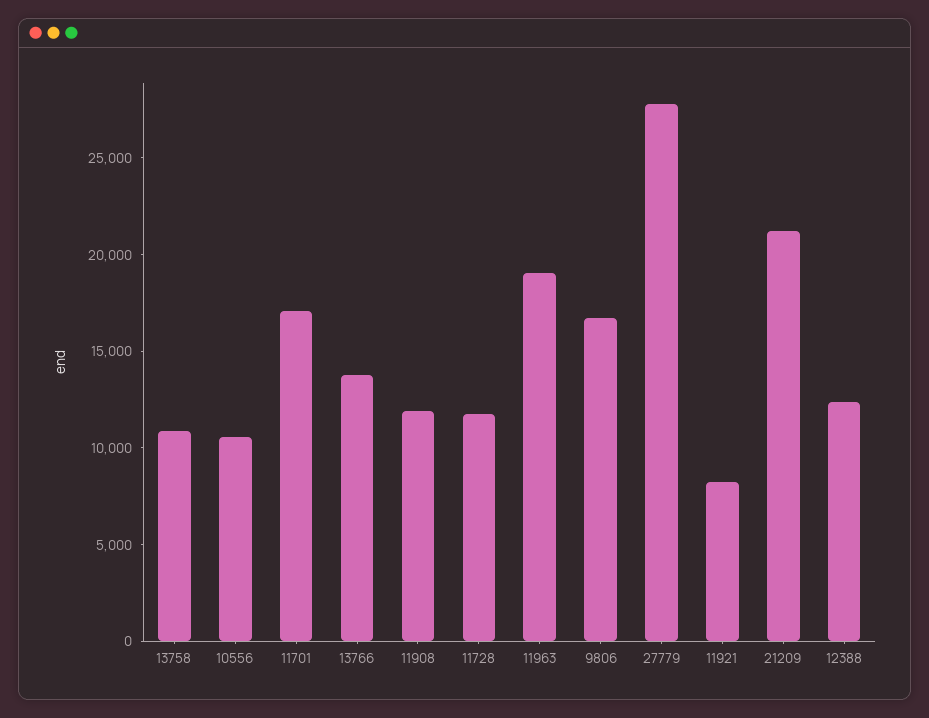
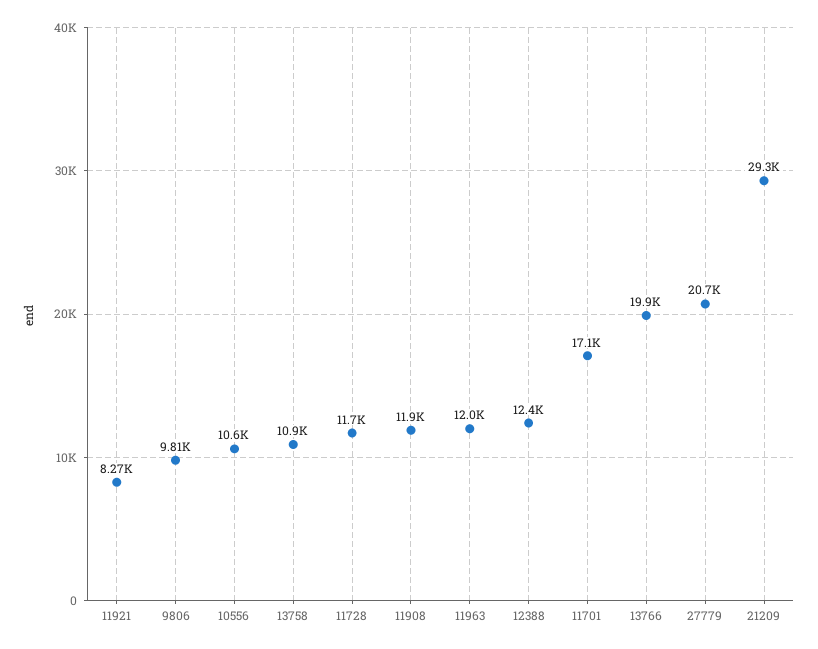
13766: 14000 -> 19900
11963: 19000 -> 12000
9806: 17000 -> 9810
27779: 28000 -> 20700
21209: 21000 -> 29300

